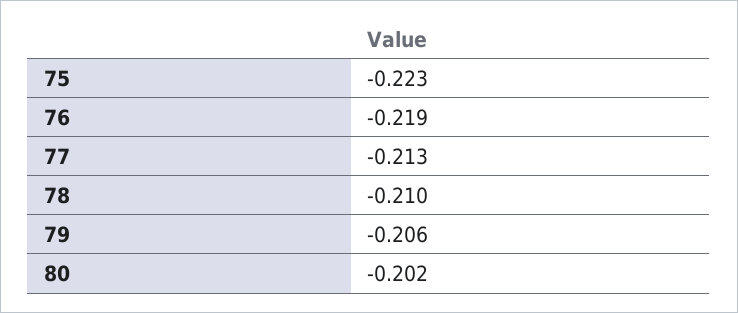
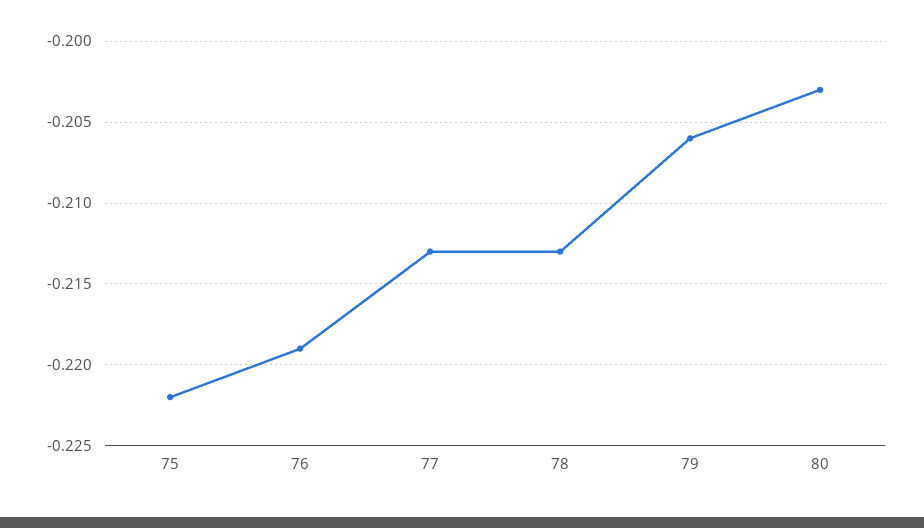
75: -0.223 -> -0.222
78: -0.21 -> -0.213
80: -0.202 -> -0.203

